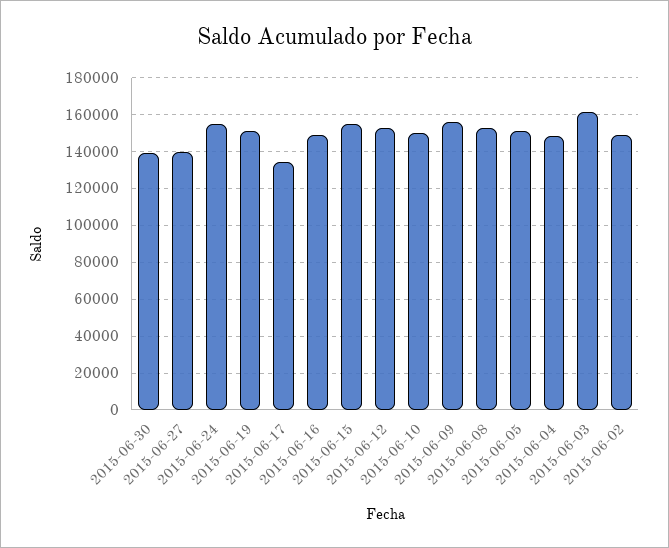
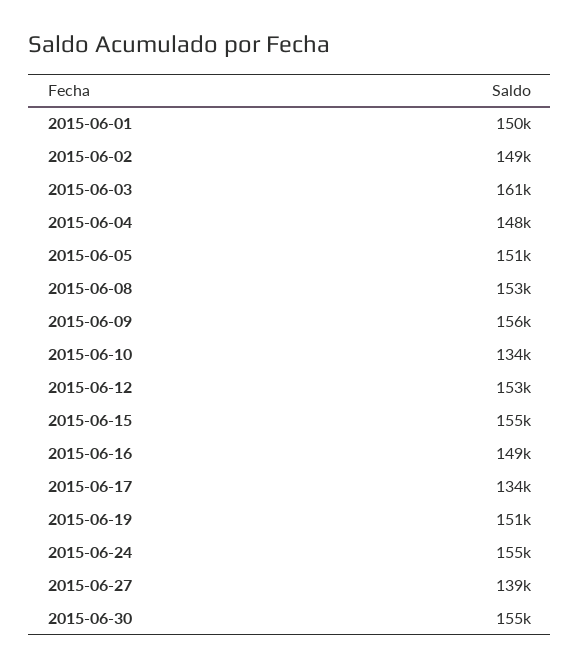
2015-06-30: 140000 -> 155000
2015-06-10: 150000 -> 134000
2015-06-01: none -> 150000

